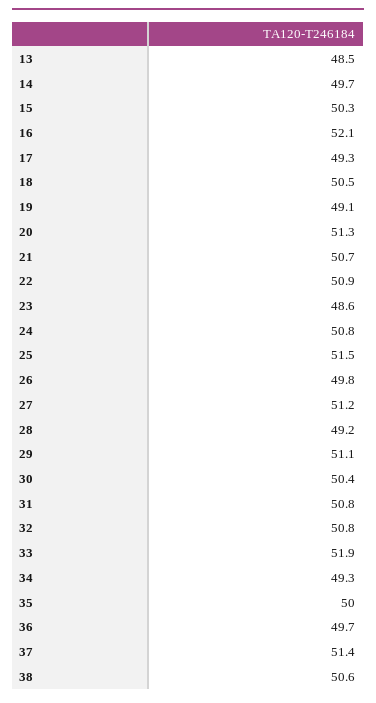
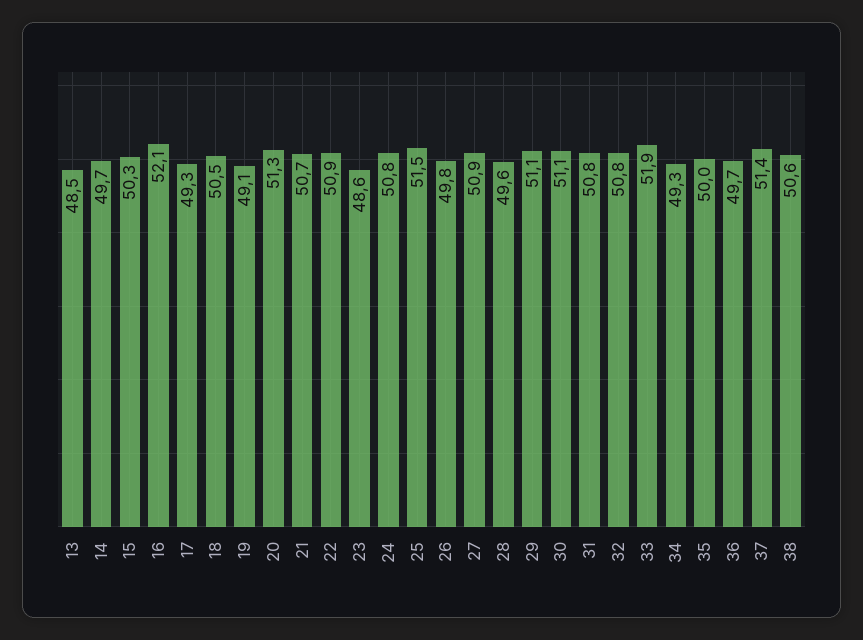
27: 51.2 -> 50.9
28: 49.2 -> 49.6
30: 50.4 -> 51.1

